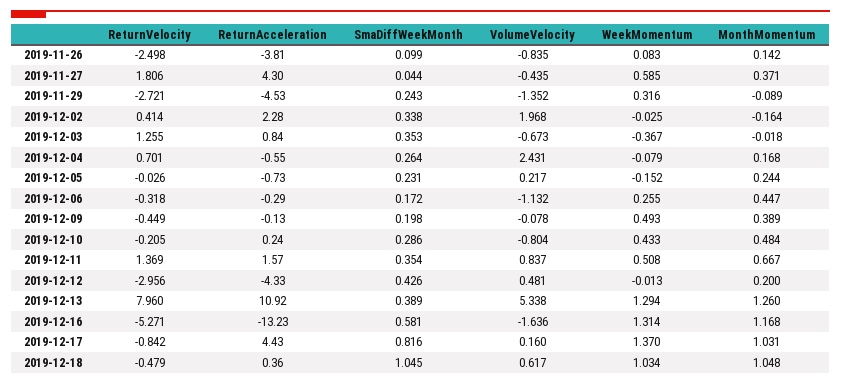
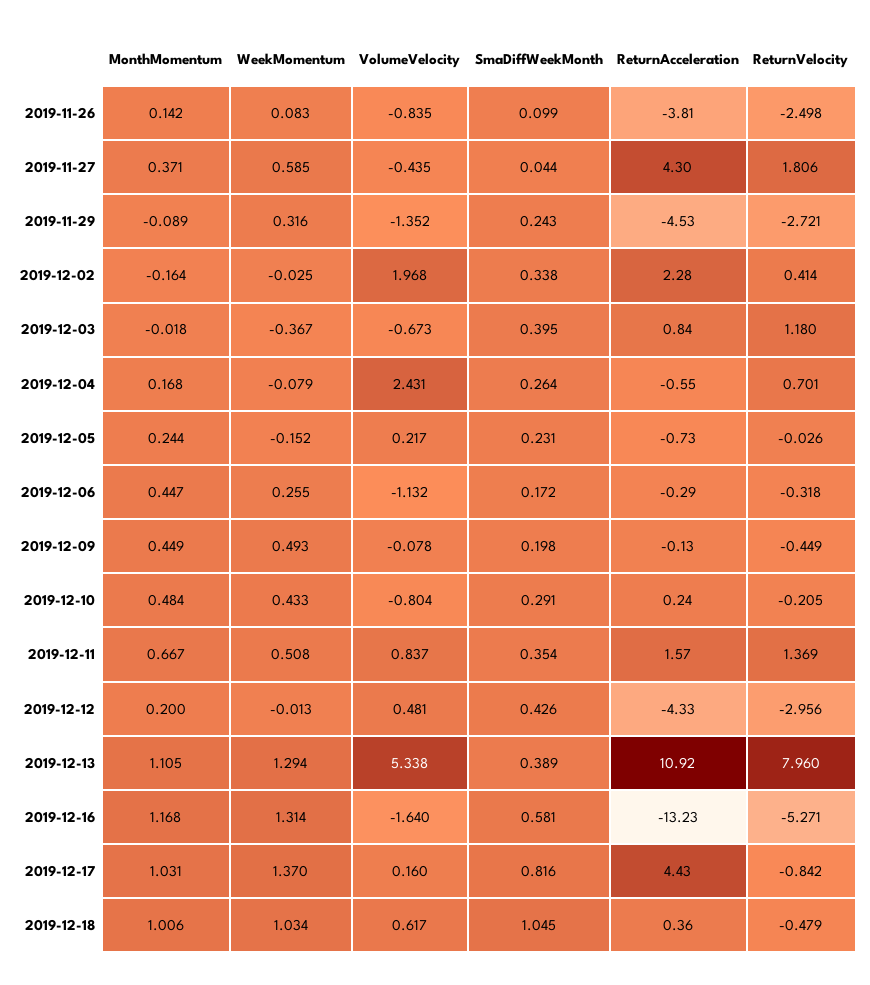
ReturnVelocity, 2019-12-03: 1.255 -> 1.18
SmaDiffWeekMonth, 2019-12-03: 0.353 -> 0.395
MonthMomentum, 2019-12-09: 0.389 -> 0.449
SmaDiffWeekMonth, 2019-12-10: 0.286 -> 0.291
MonthMomentum, 2019-12-13: 1.26 -> 1.105
VolumeVelocity, 2019-12-16: -1.636 -> -1.64
MonthMomentum, 2019-12-18: 1.048 -> 1.006

